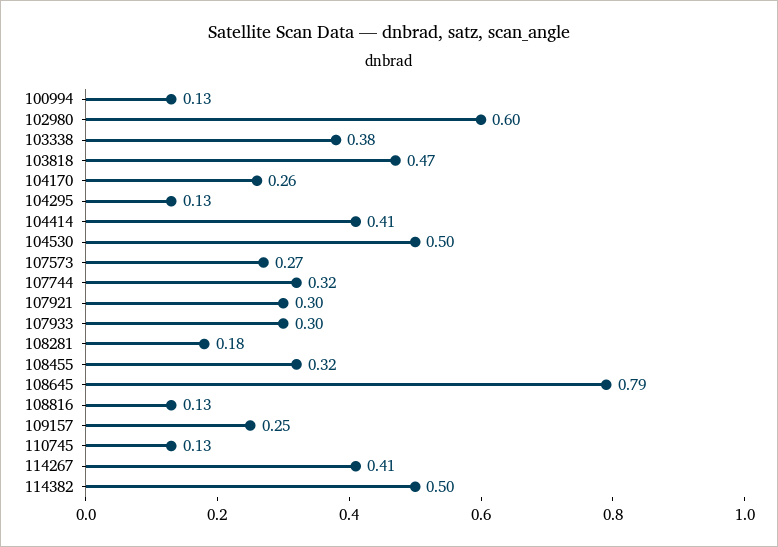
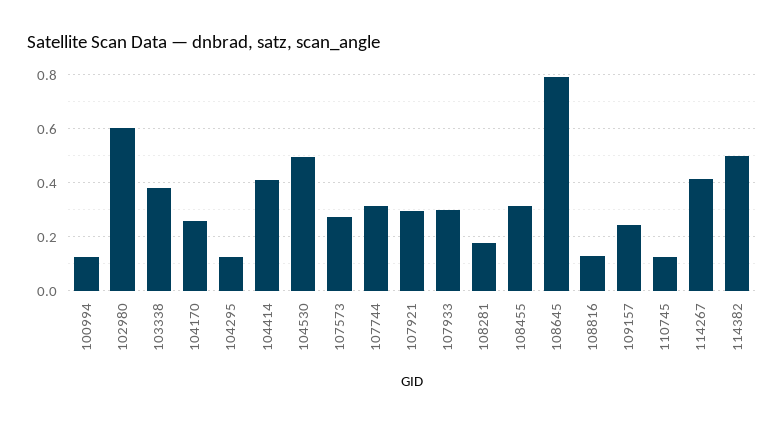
103818: 0.47 -> none

